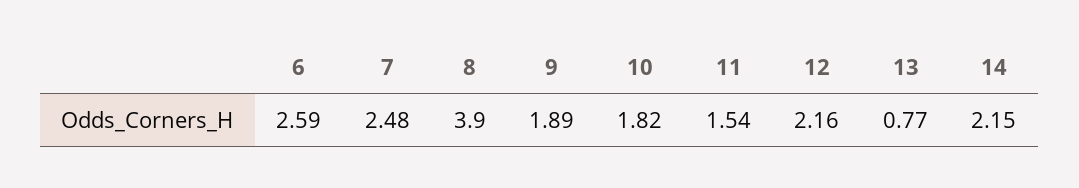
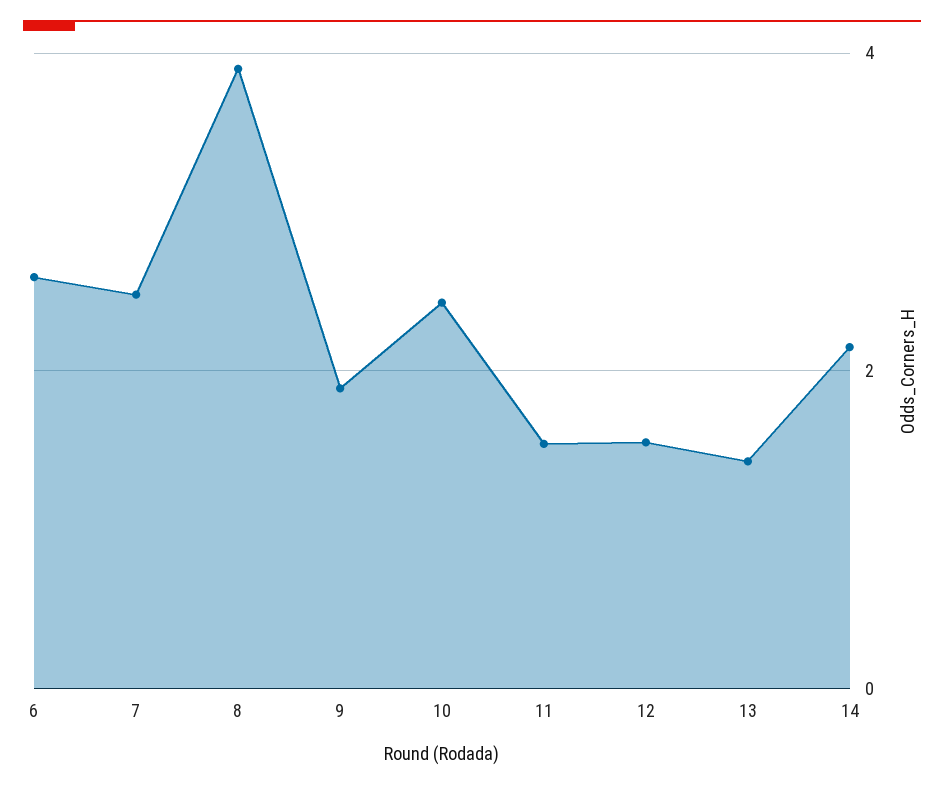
10: 1.82 -> 2.4
12: 2.16 -> 1.6
13: 0.77 -> 1.4

